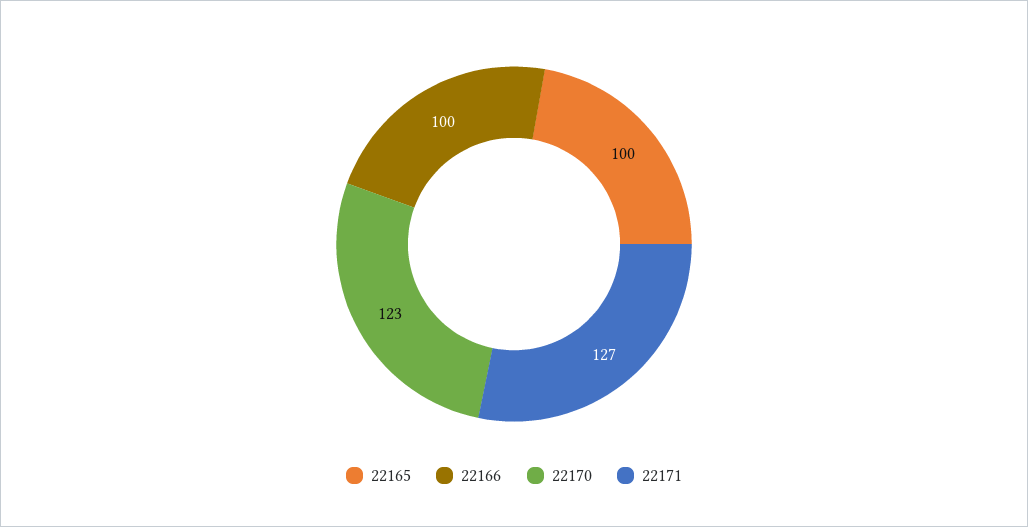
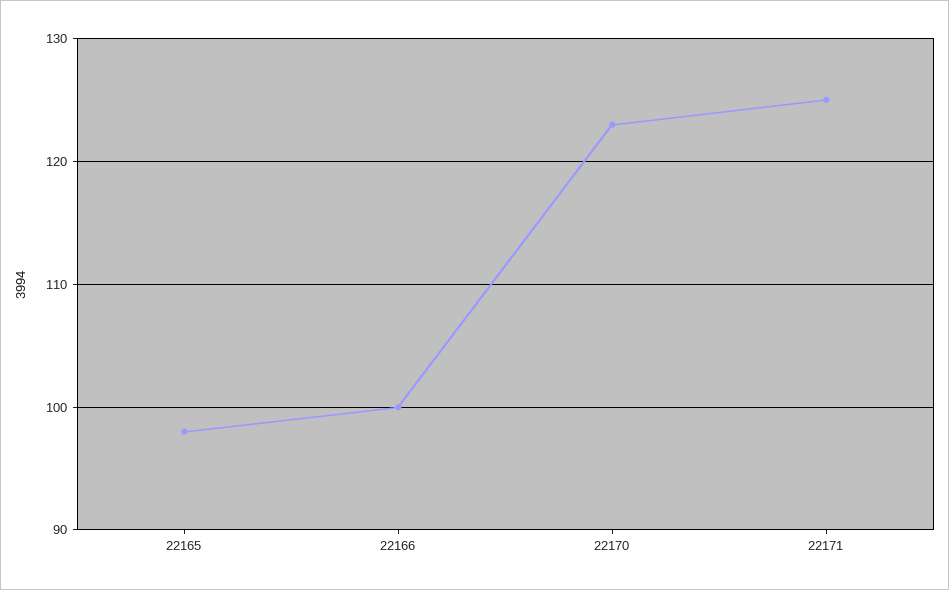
22165: 100 -> 98
22171: 127 -> 125

